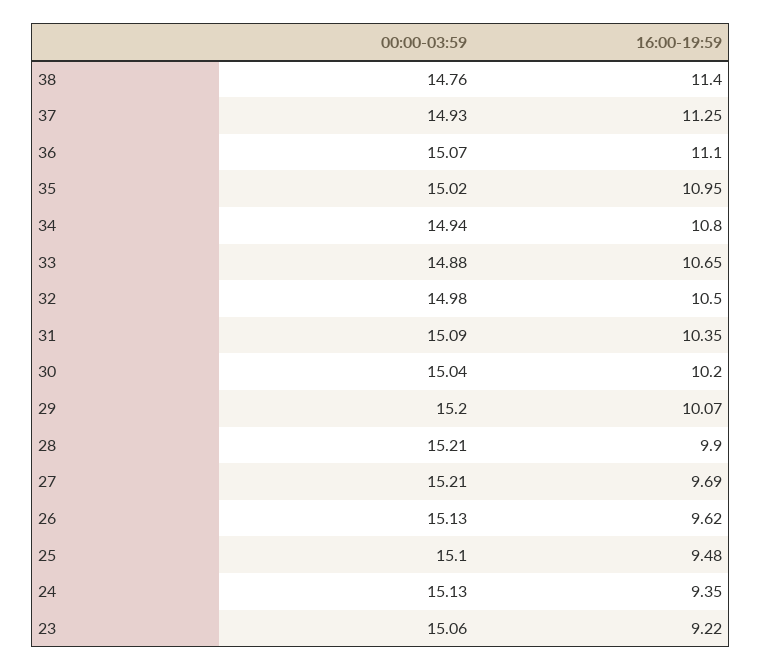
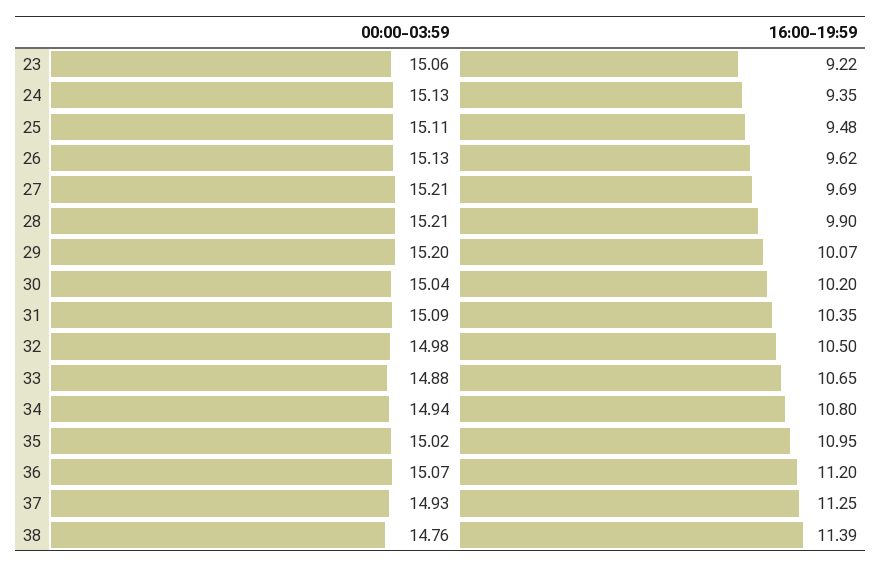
16:00-19:59, 38: 11.4 -> 11.39
16:00-19:59, 36: 11.1 -> 11.2
00:00-03:59, 25: 15.1 -> 15.11

